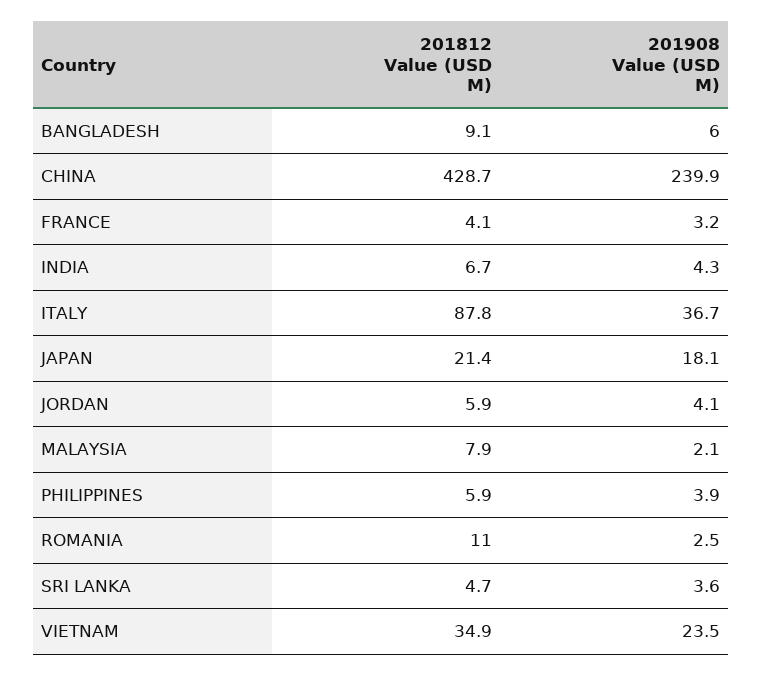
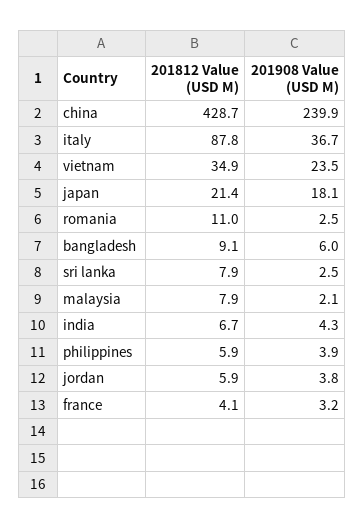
201908 Value (USD M), JORDAN: 4.1 -> 3.8
201812 Value (USD M), SRI LANKA: 4.7 -> 7.9
201908 Value (USD M), SRI LANKA: 3.6 -> 2.5

